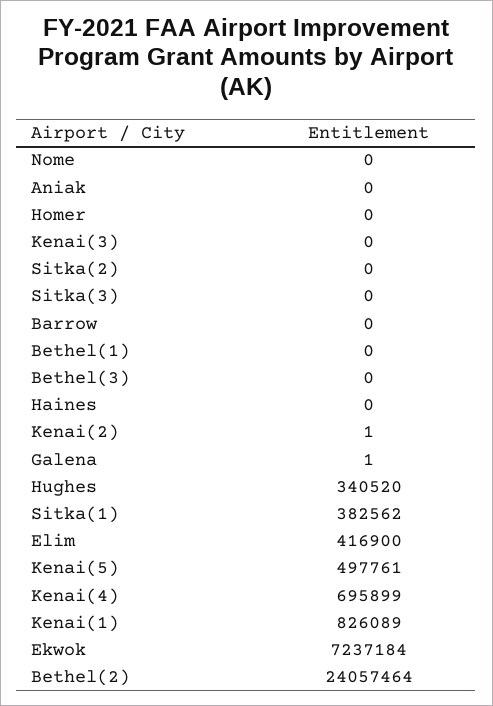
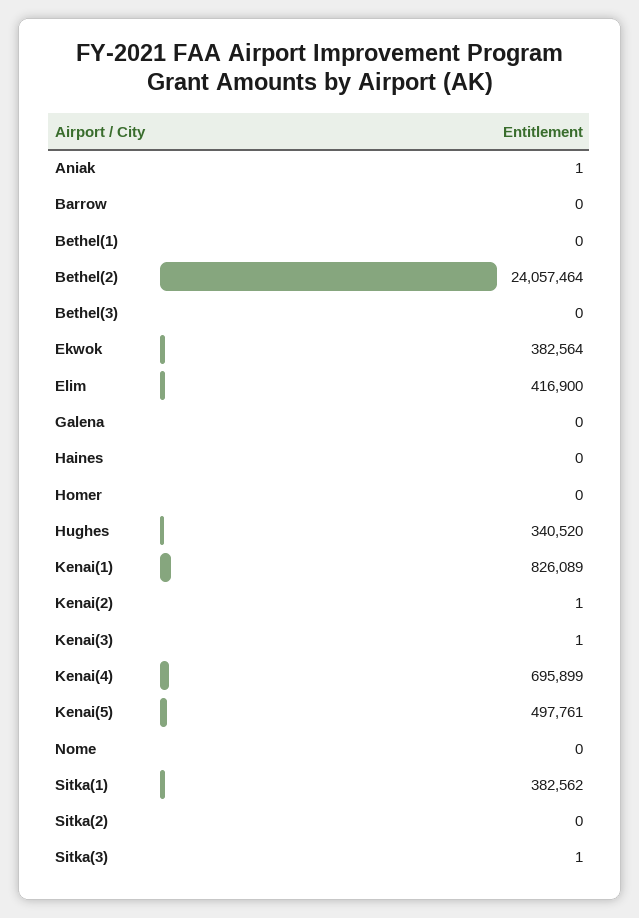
Aniak: 0 -> 1
Kenai(3): 0 -> 1
Sitka(3): 0 -> 1
Galena: 1 -> 0
Ekwok: 7237184 -> 382564

